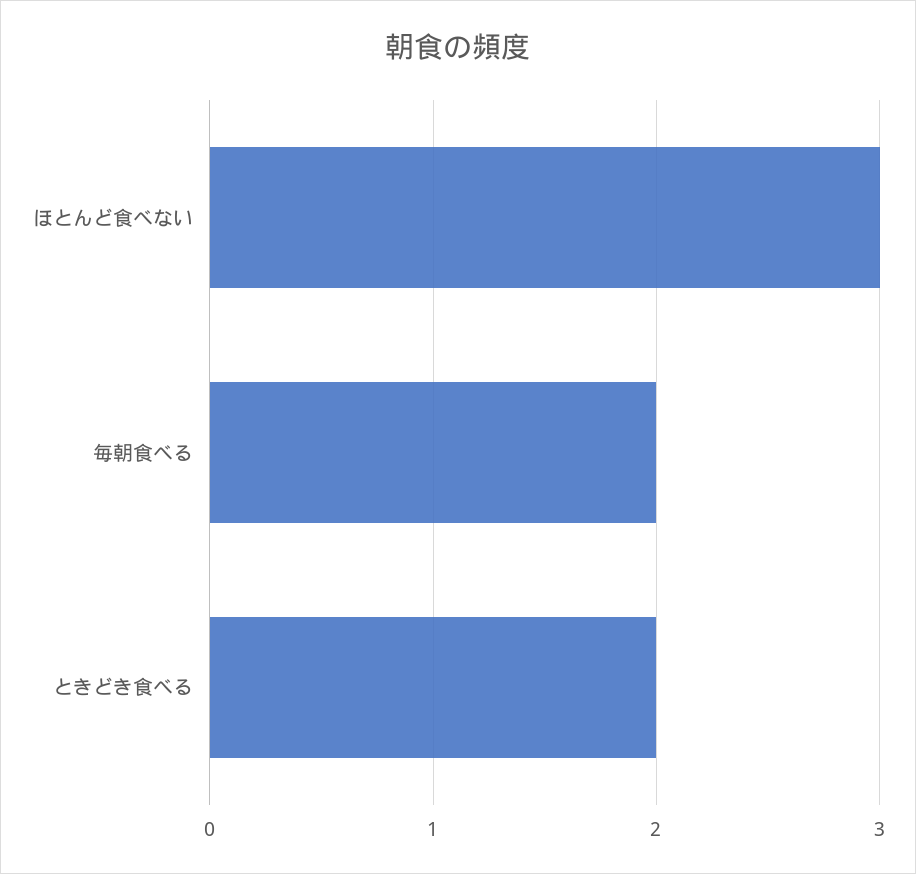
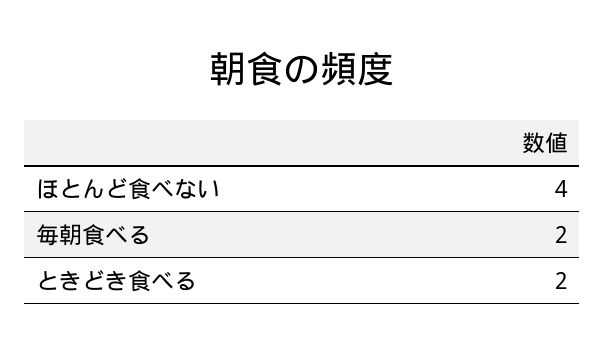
ほとんど食べない: 3 -> 4

